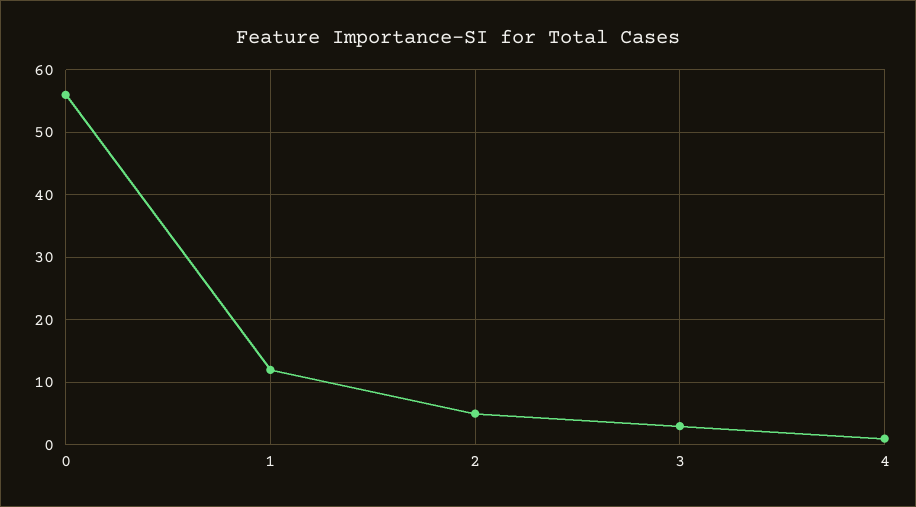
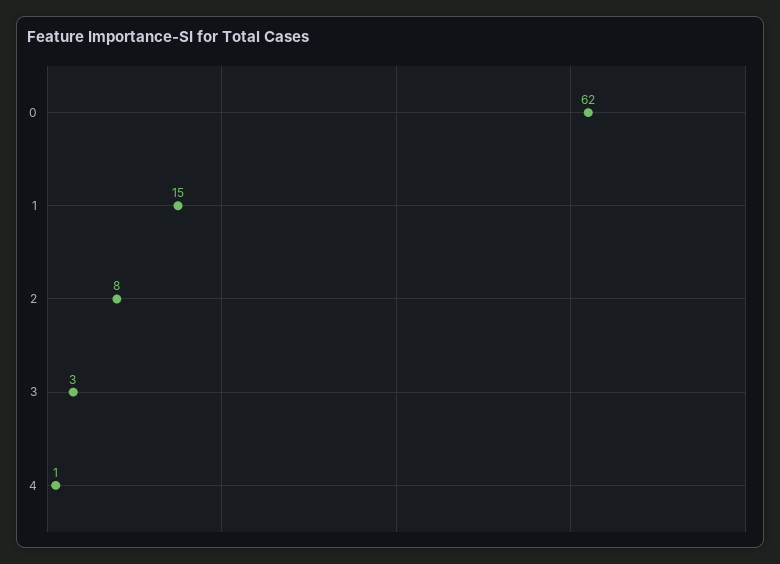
0: 56 -> 62
1: 12 -> 15
2: 5 -> 8

